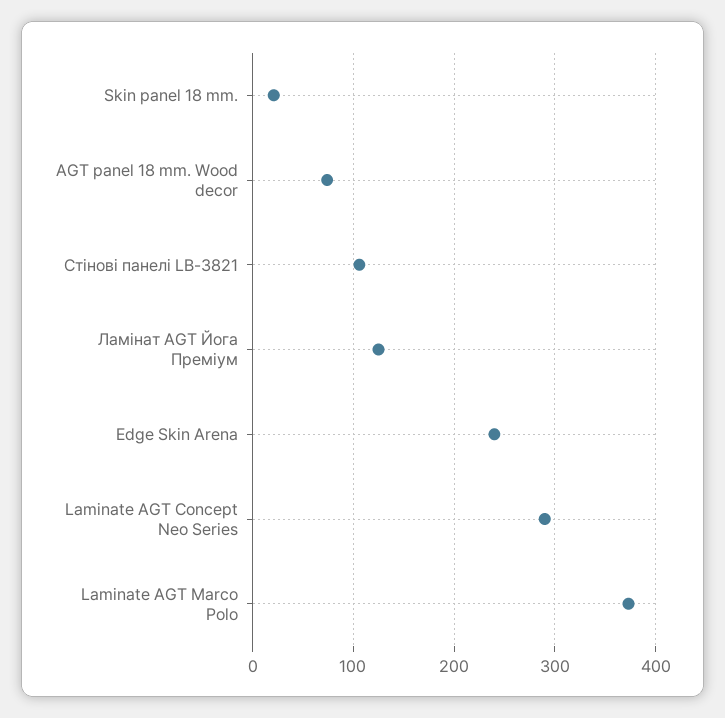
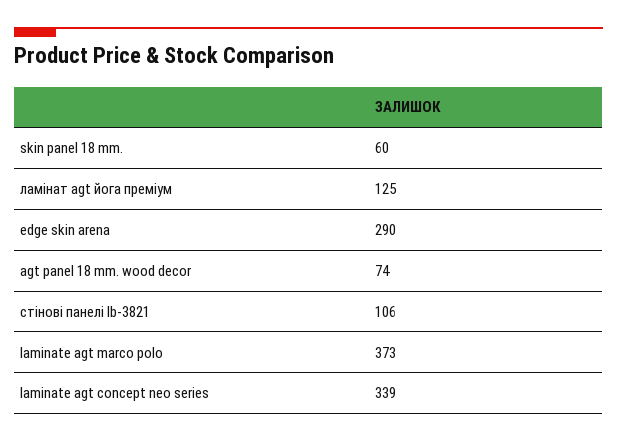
Skin panel 18 mm.: 20 -> 60
Edge Skin Arena: 240 -> 290
Laminate AGT Concept Neo Series: 290 -> 339

